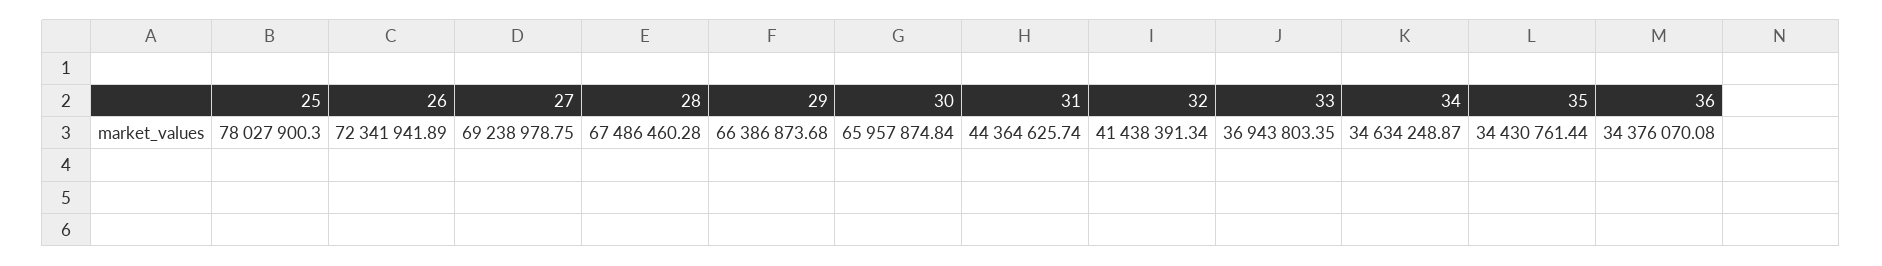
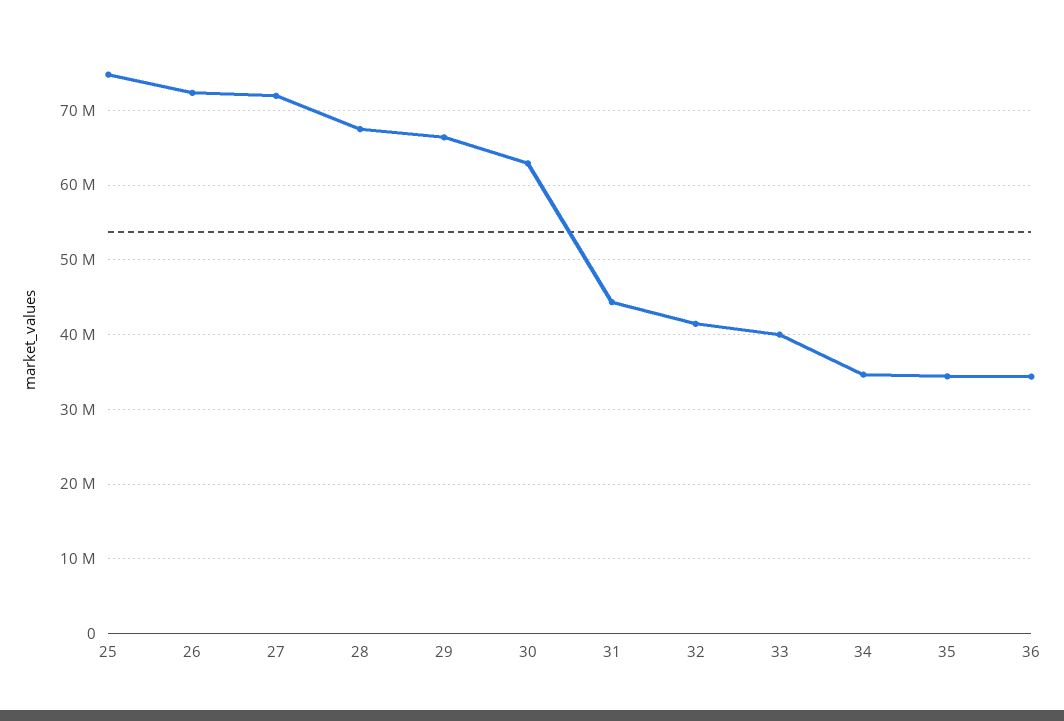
25: 78027900.3 -> 75000000
27: 69238978.75 -> 72000000
30: 65957874.84 -> 63000000
33: 36943803.35 -> 40000000

